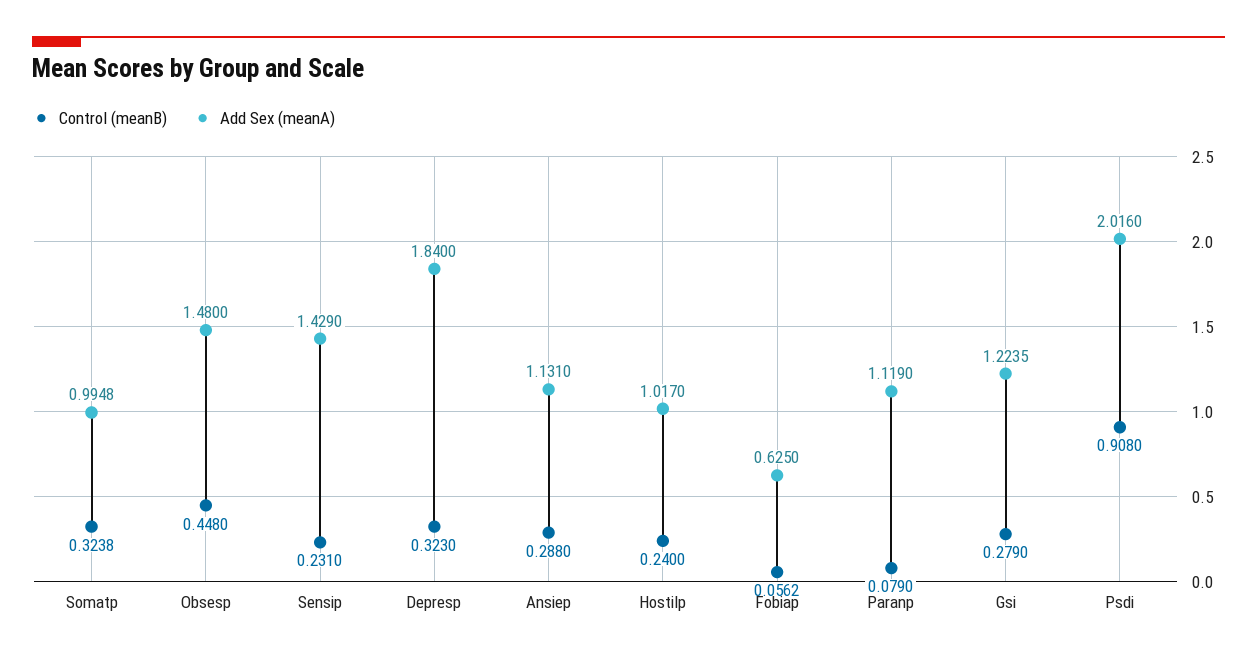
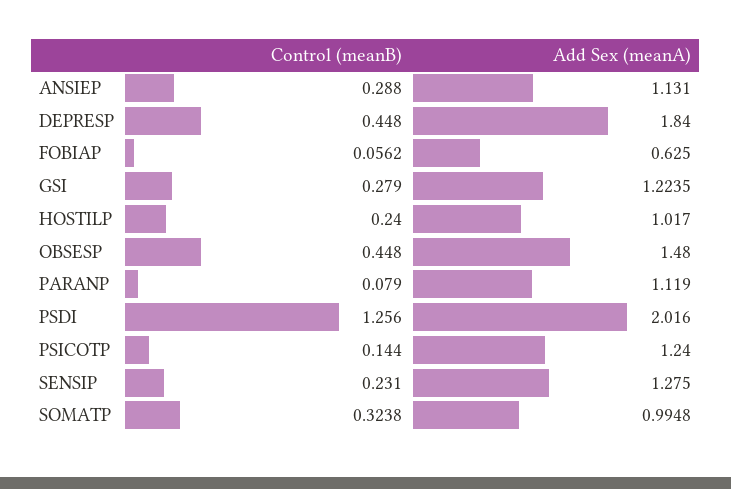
Add Sex (meanA), Sensip: 1.429 -> 1.275
Control (meanB), Depresp: 0.323 -> 0.448
Control (meanB), Psdi: 0.908 -> 1.256
Control (meanB), PSICOTP: none -> 0.144
Add Sex (meanA), PSICOTP: none -> 1.24

